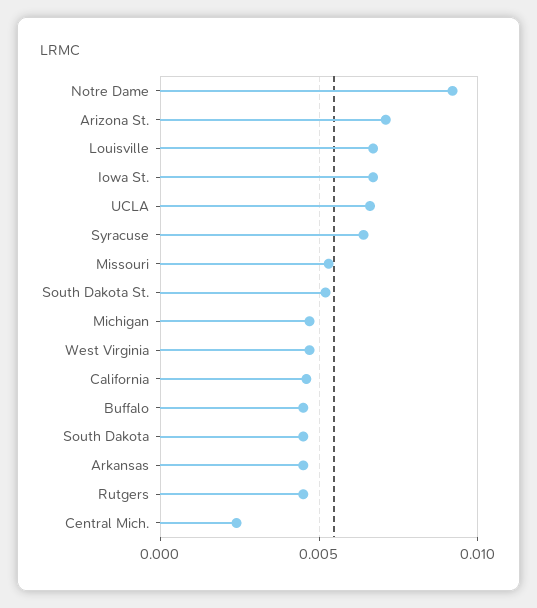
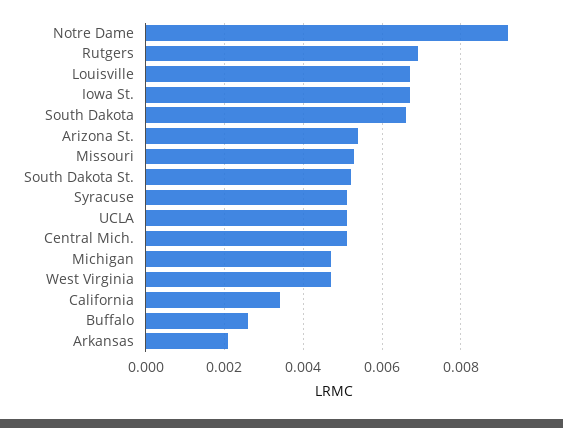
Arizona St.: 0.007 -> 0.0055
UCLA: 0.0065 -> 0.005
Syracuse: 0.0065 -> 0.005
California: 0.0045 -> 0.0035
Buffalo: 0.0045 -> 0.0025
South Dakota: 0.0045 -> 0.0065
Arkansas: 0.0045 -> 0.002
Rutgers: 0.0045 -> 0.007
Central Mich.: 0.0025 -> 0.005

